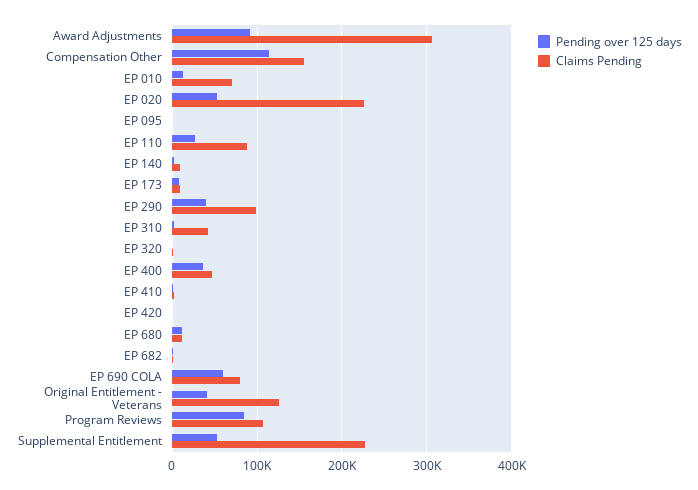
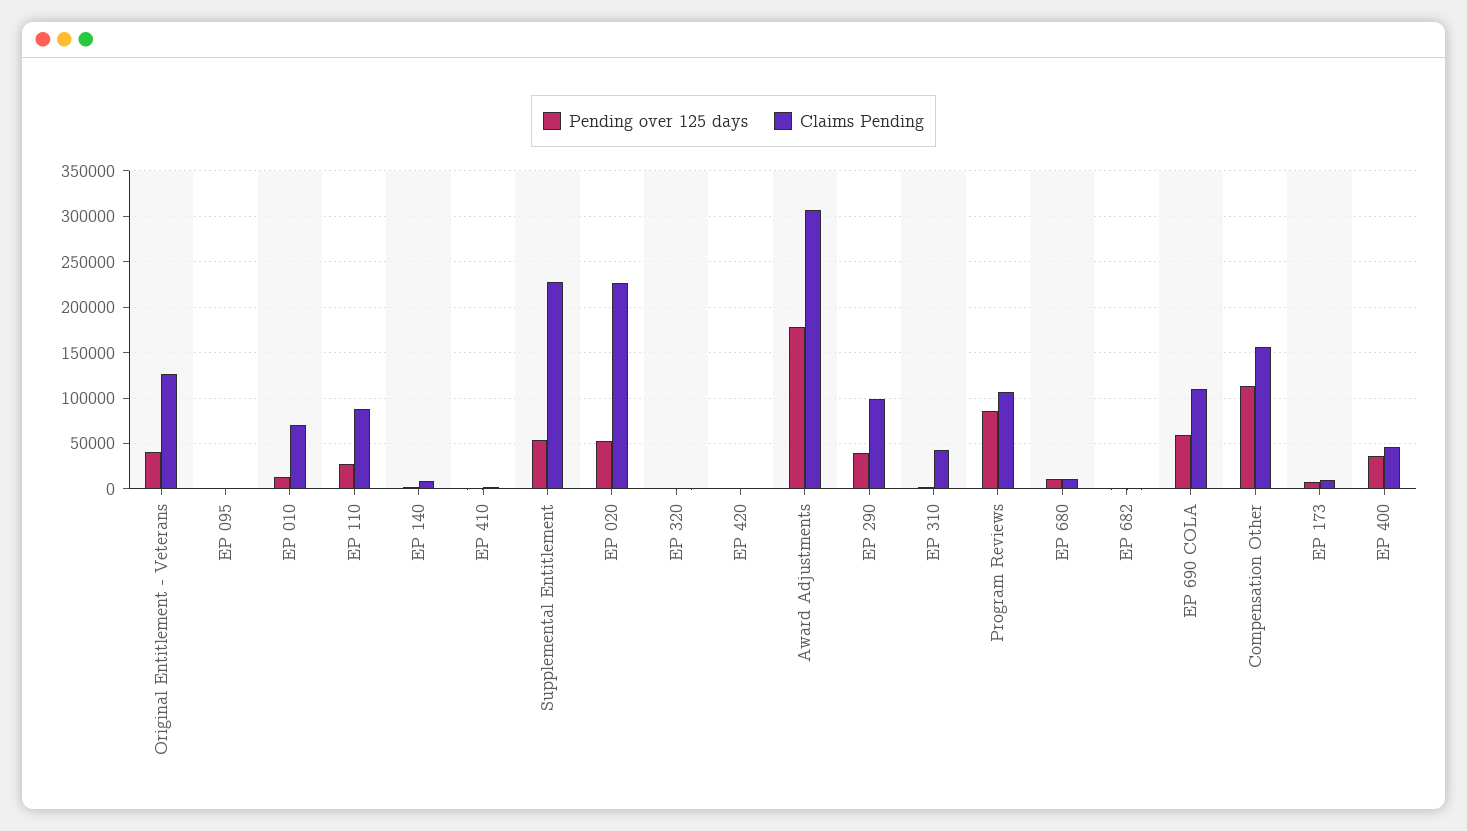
Pending over 125 days, Award Adjustments: 90000 -> 180000
Claims Pending, EP 690 COLA: 80000 -> 110000

